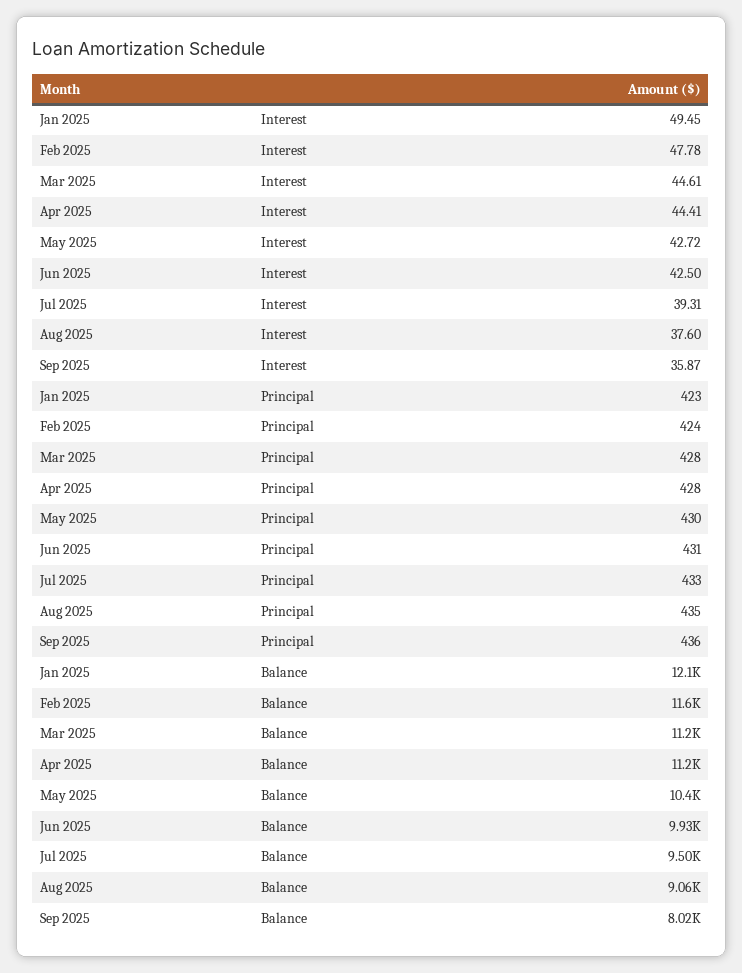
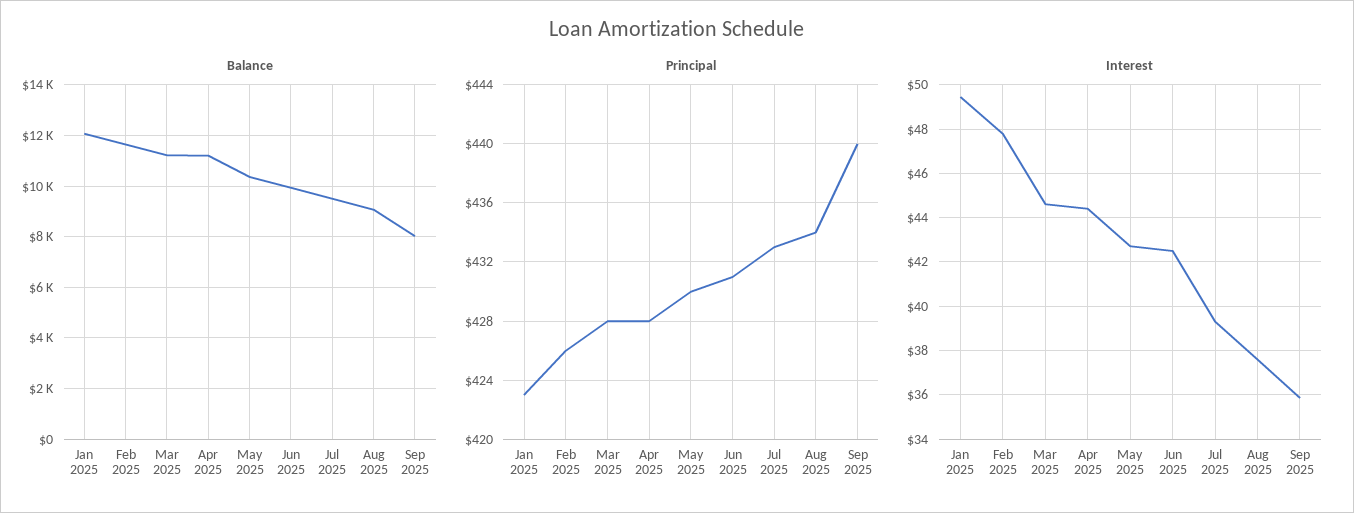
Principal, Feb 2025: 424 -> 426
Principal, Aug 2025: 435 -> 434
Principal, Sep 2025: 436 -> 440

